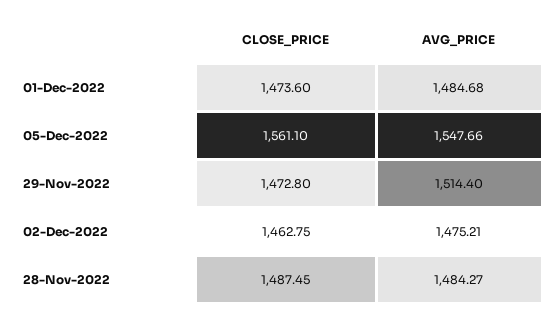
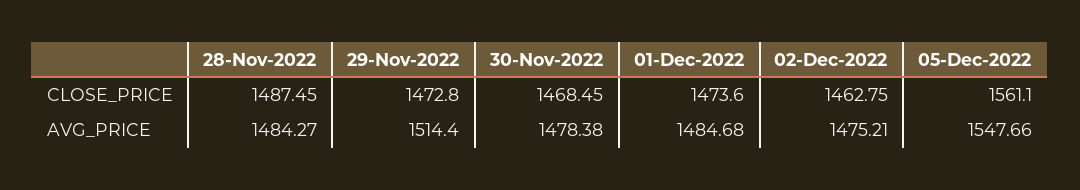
CLOSE_PRICE, 30-Nov-2022: none -> 1468.45
AVG_PRICE, 30-Nov-2022: none -> 1478.38

